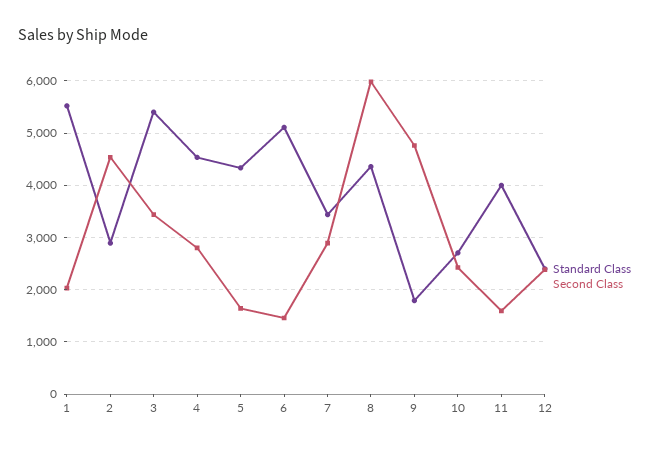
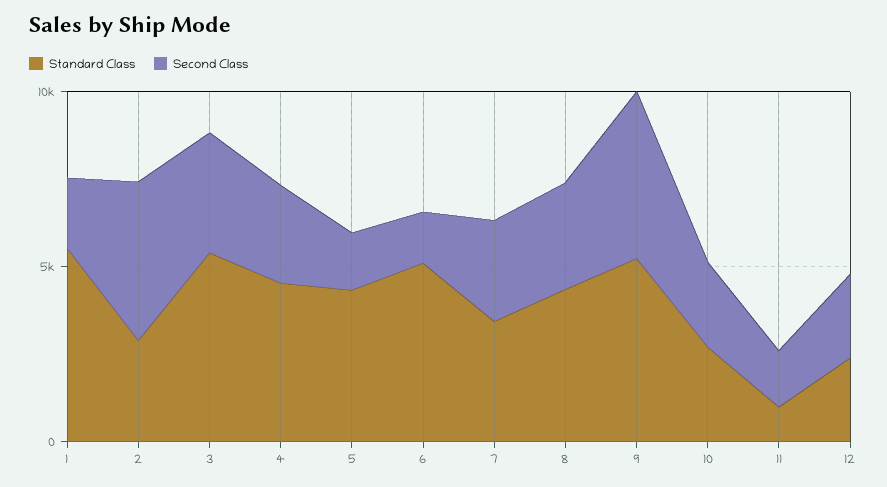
Second Class, 8: 6000 -> 3000
Standard Class, 9: 1800 -> 5000
Standard Class, 11: 4000 -> 1000

